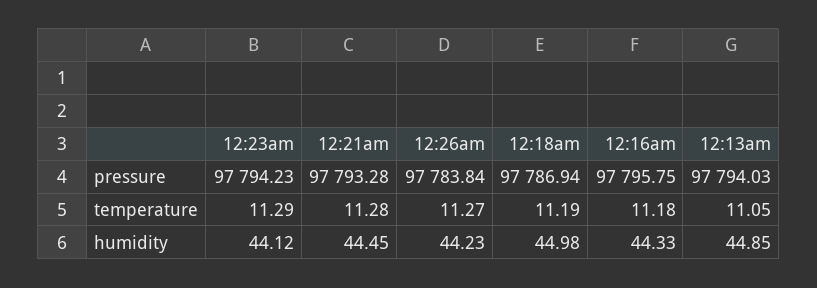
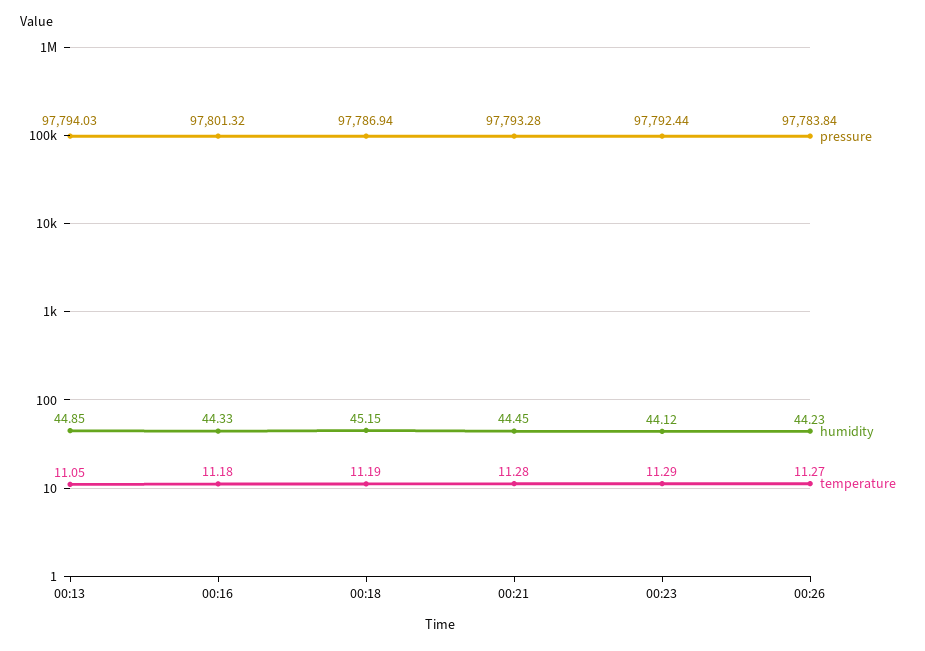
pressure, 12:23am: 97794.23 -> 97792.44
pressure, 12:16am: 97795.75 -> 97801.32
humidity, 12:18am: 44.98 -> 45.15

